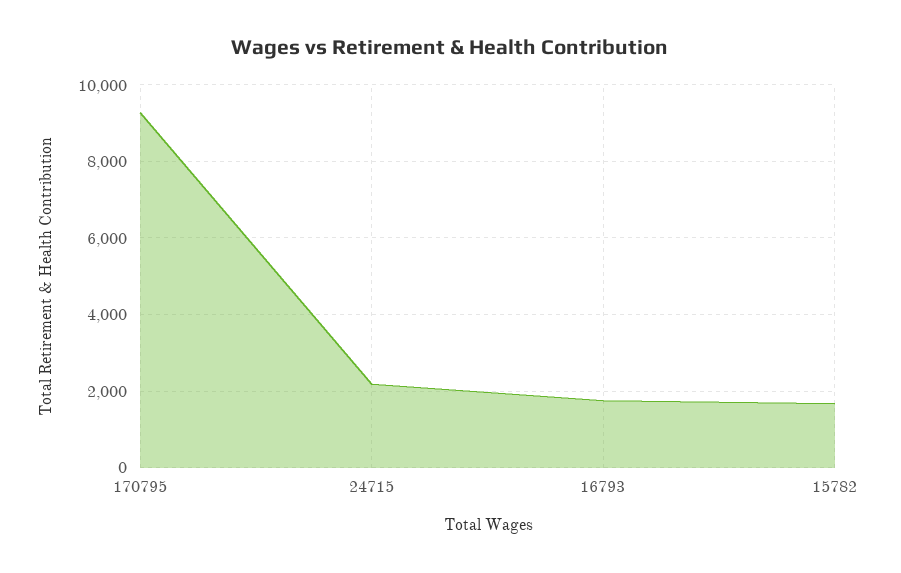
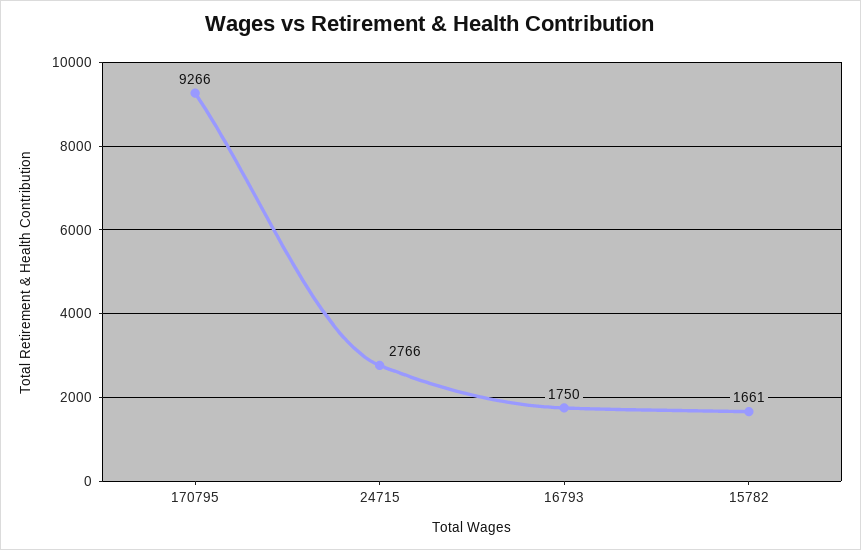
24715: 2200 -> 2766

